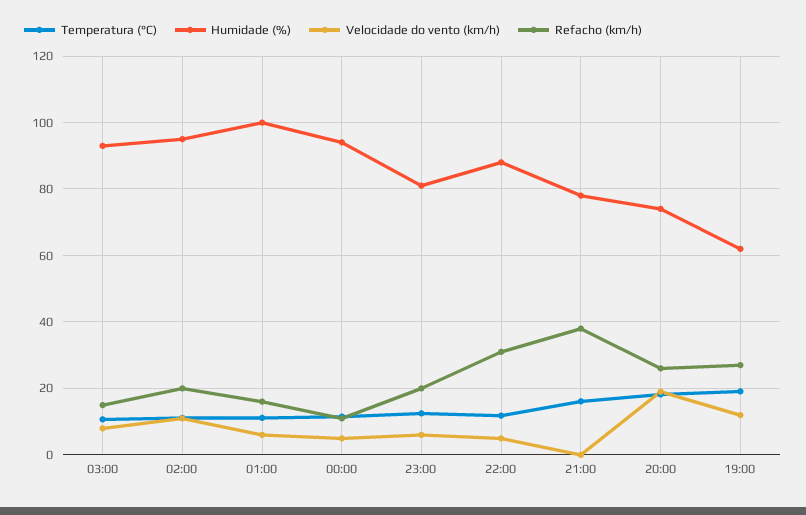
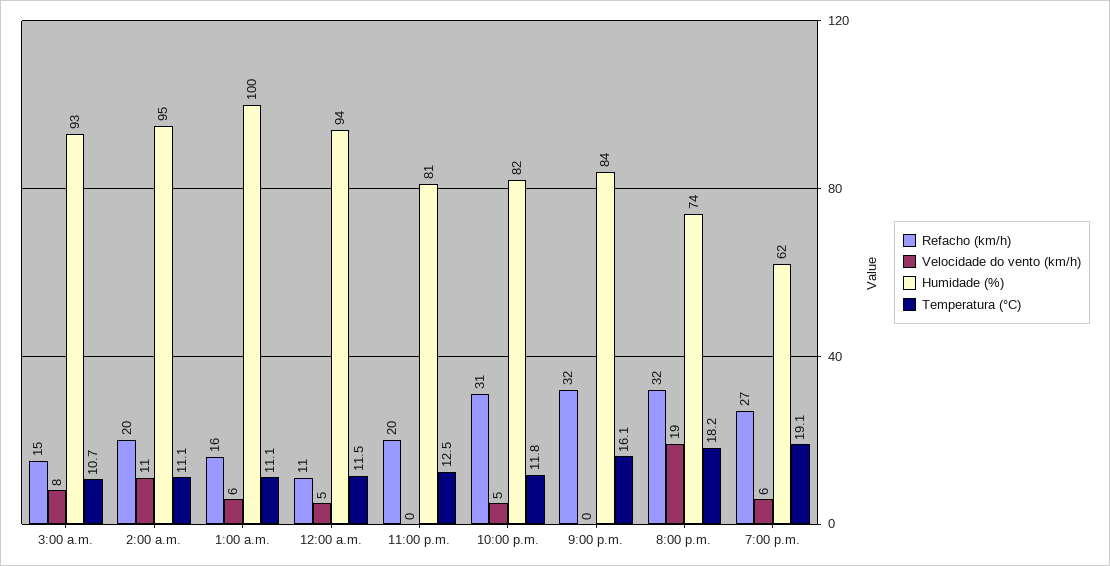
Velocidade do vento (km/h), 23:00: 6 -> 0
Humidade (%), 22:00: 88 -> 82
Humidade (%), 21:00: 78 -> 84
Refacho (km/h), 21:00: 38 -> 32
Refacho (km/h), 20:00: 26 -> 32
Velocidade do vento (km/h), 19:00: 12 -> 6

